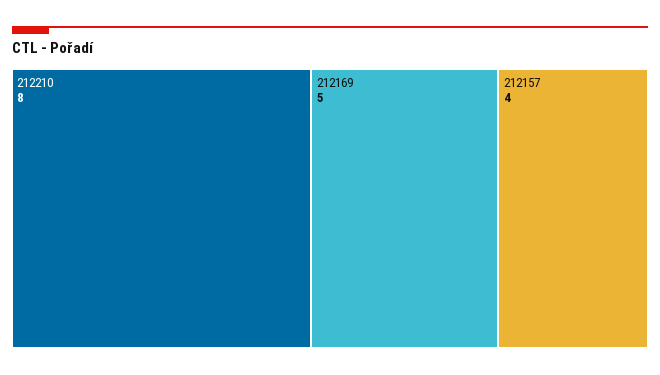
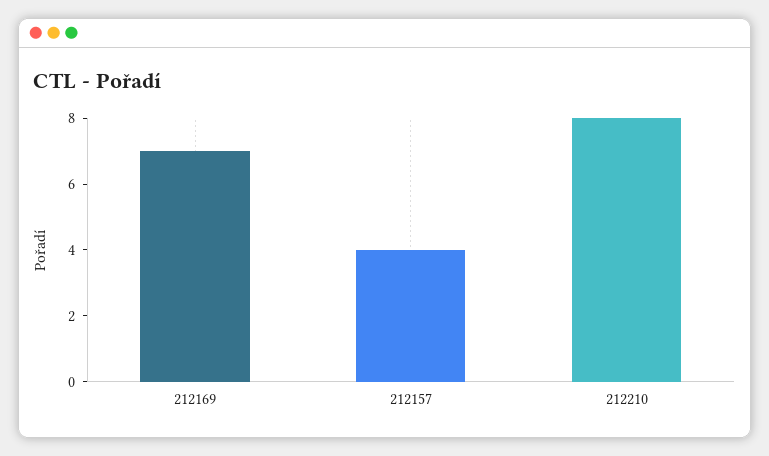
212169: 5 -> 7

